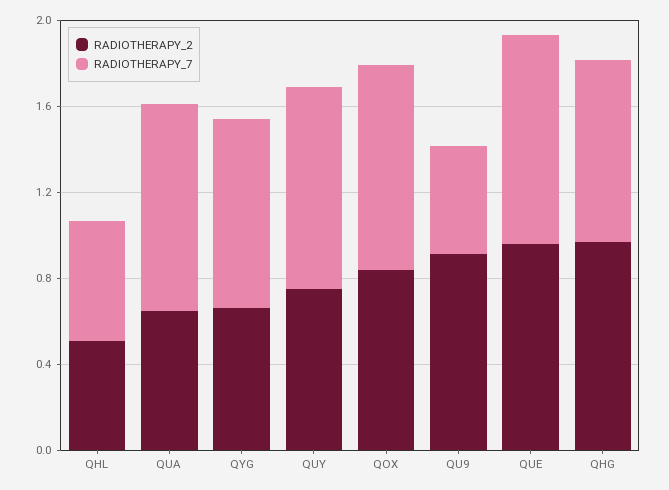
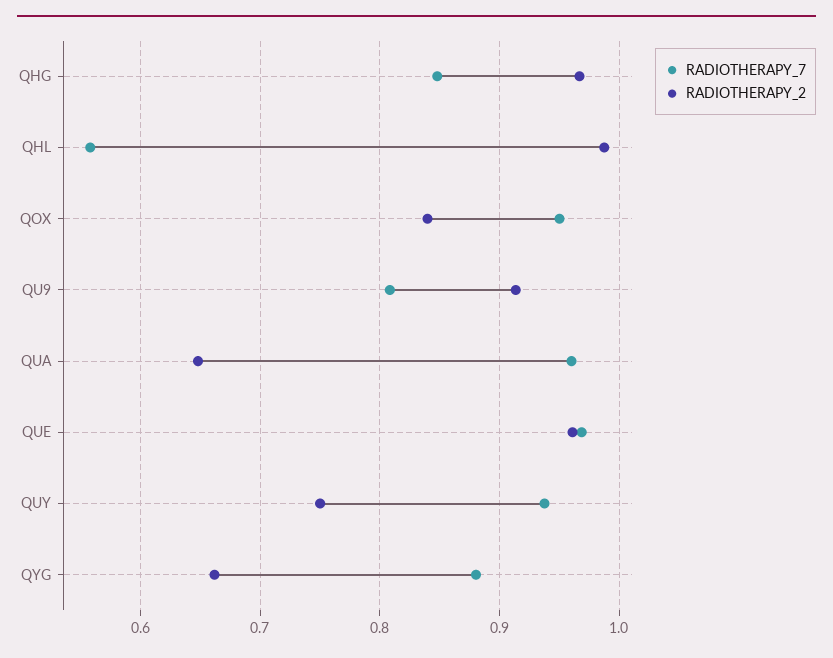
RADIOTHERAPY_2, QHL: 0.5 -> 0.99
RADIOTHERAPY_7, QU9: 0.5 -> 0.81

